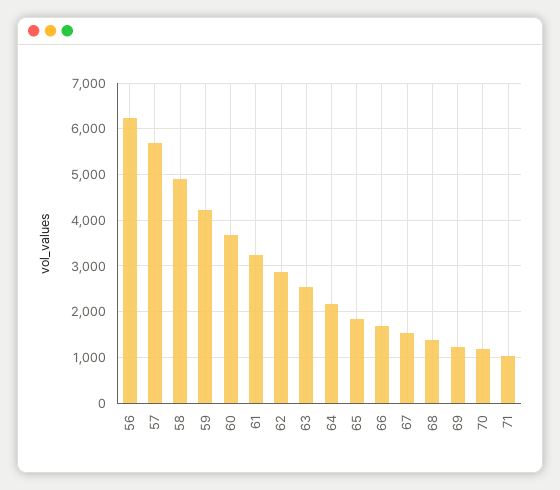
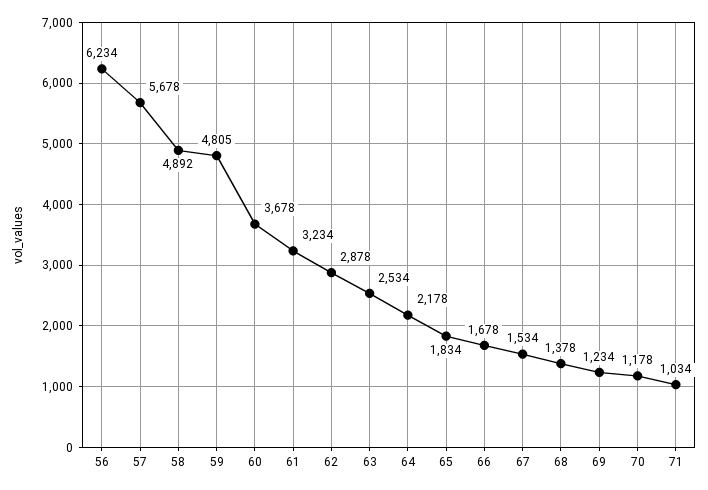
59: 4200 -> 4805

